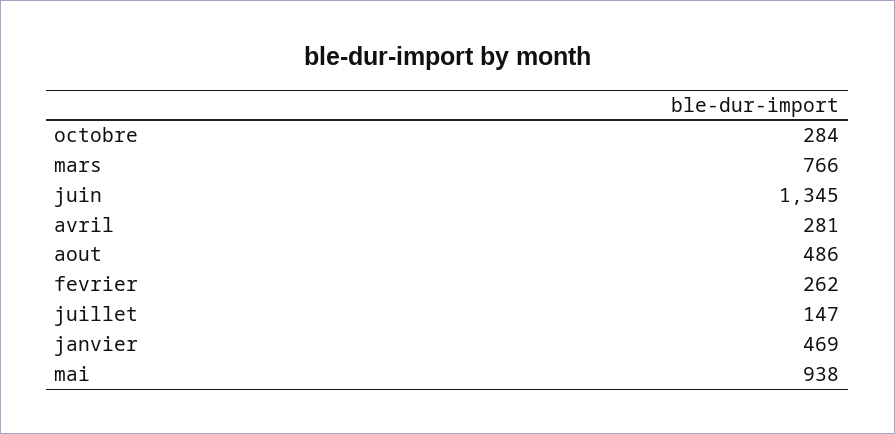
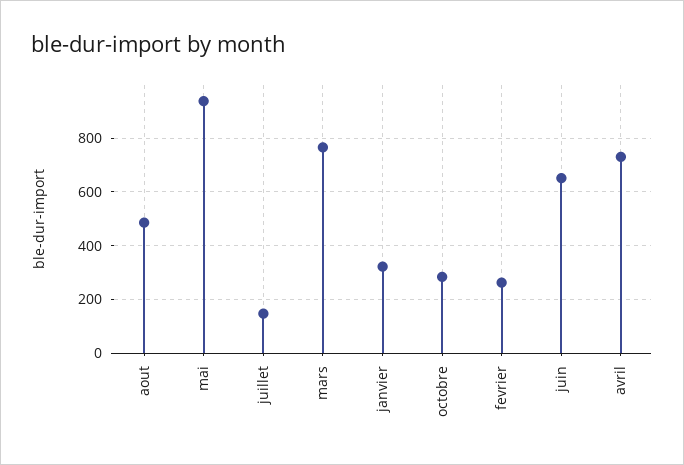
juin: 1345 -> 650
avril: 281 -> 725
janvier: 469 -> 325

